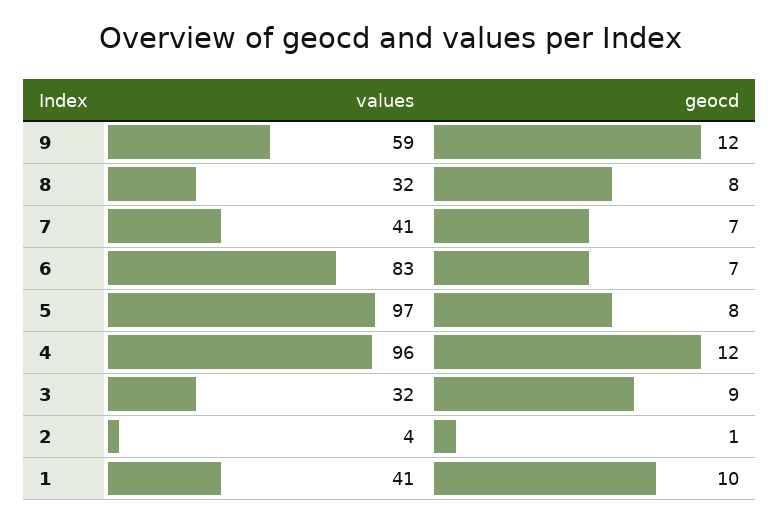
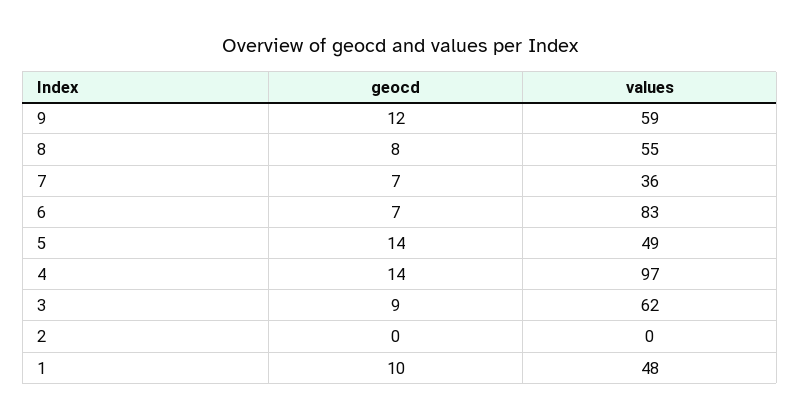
values, 8: 32 -> 55
values, 7: 41 -> 36
values, 5: 97 -> 49
geocd, 5: 8 -> 14
values, 4: 96 -> 97
geocd, 4: 12 -> 14
values, 3: 32 -> 62
values, 2: 4 -> 0
geocd, 2: 1 -> 0
values, 1: 41 -> 48

